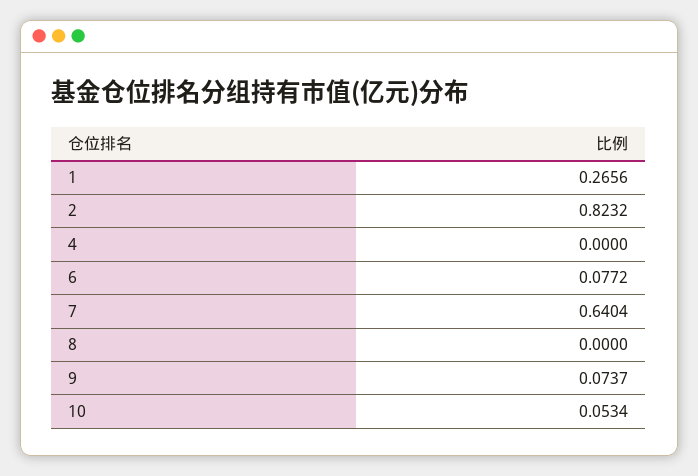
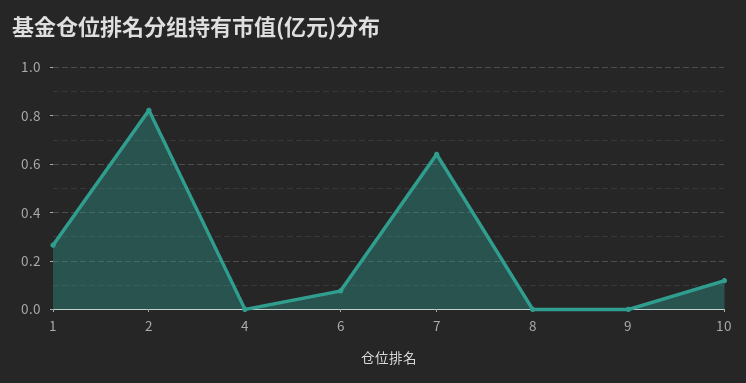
9: 0.0737 -> 0
10: 0.0534 -> 0.125

